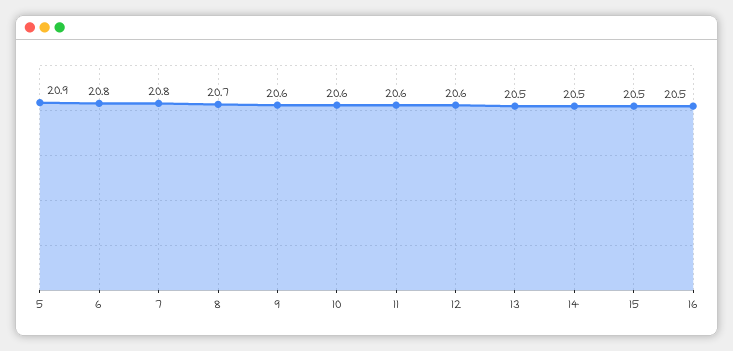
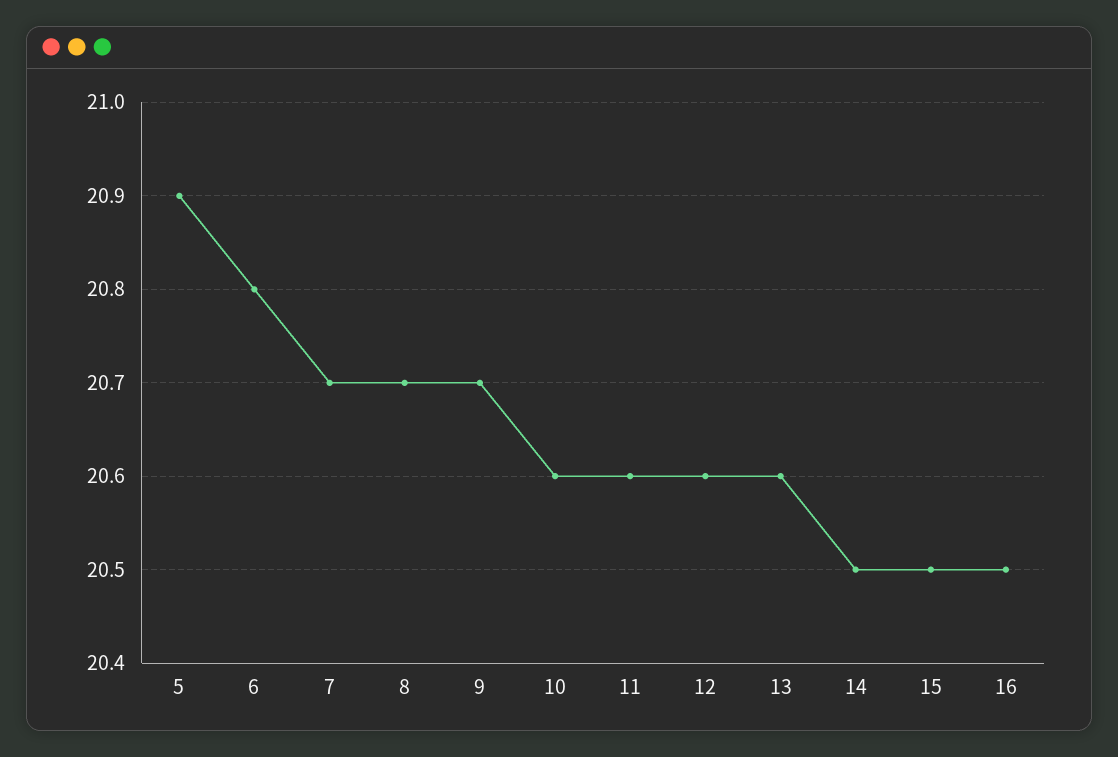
7: 20.8 -> 20.7
9: 20.6 -> 20.7
13: 20.5 -> 20.6

